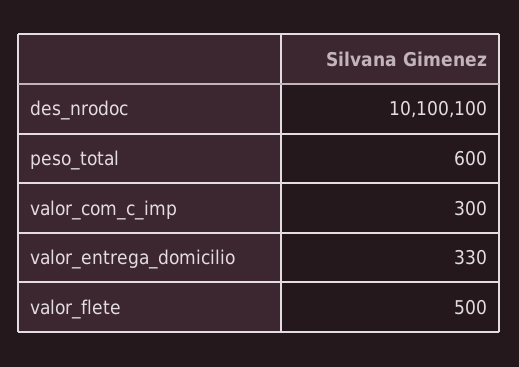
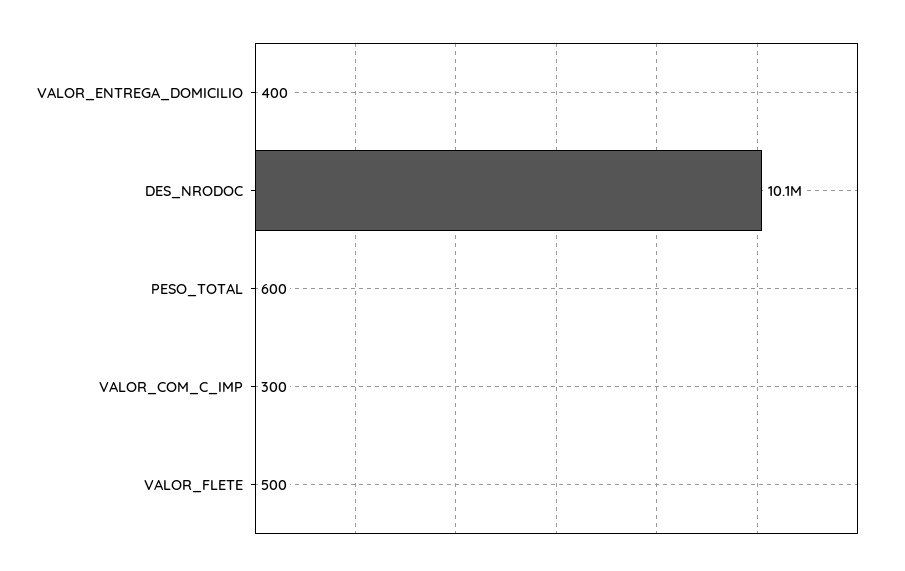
valor_entrega_domicilio: 330 -> 400

